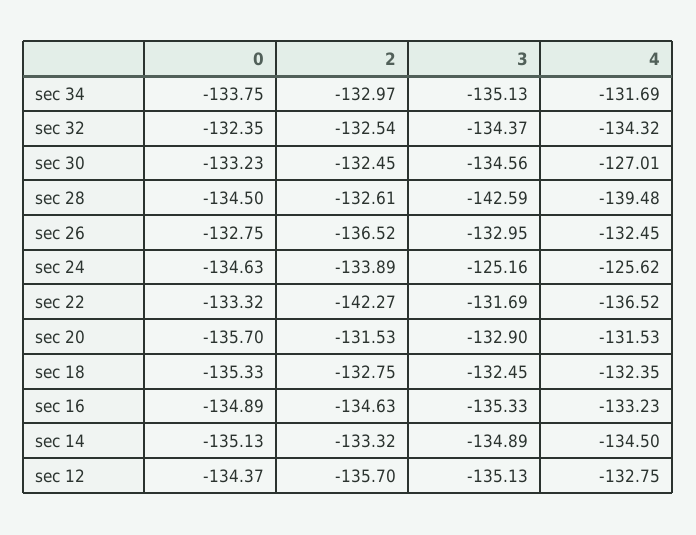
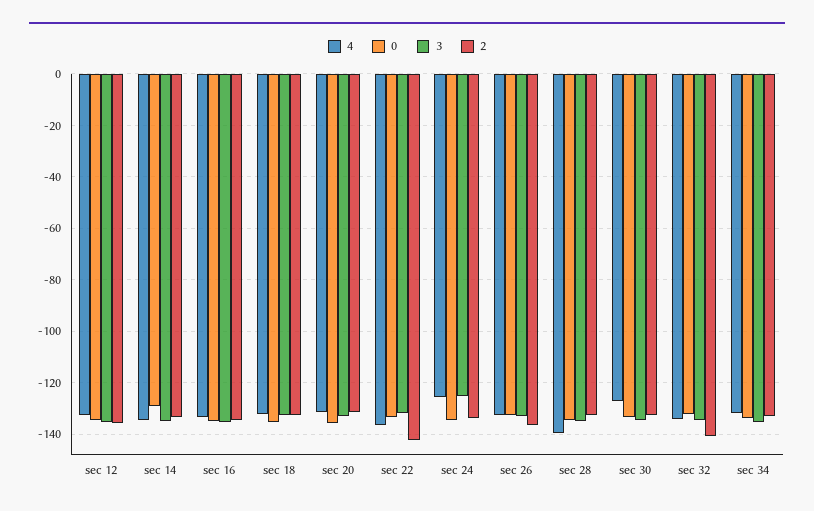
2, sec 32: -132.54 -> -140
3, sec 28: -142.59 -> -135
0, sec 14: -135.13 -> -130

